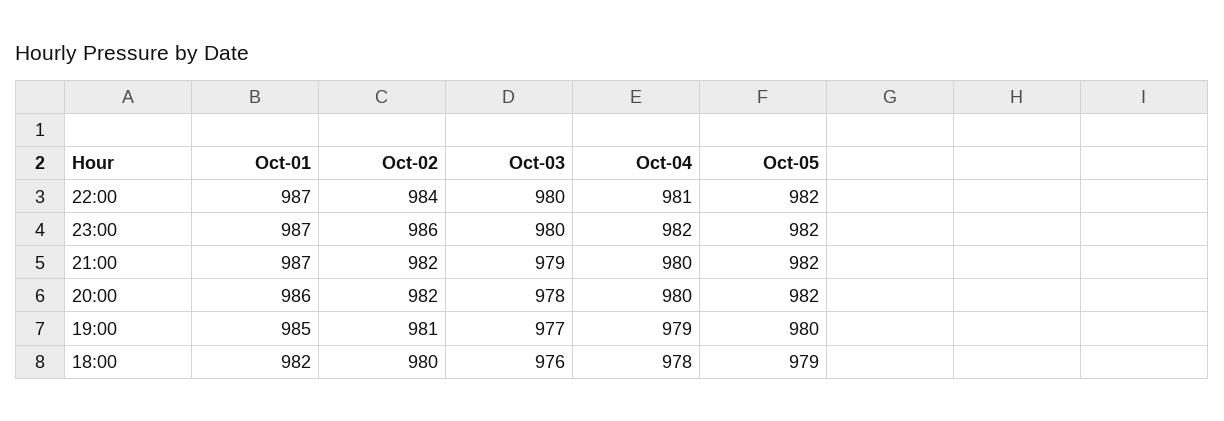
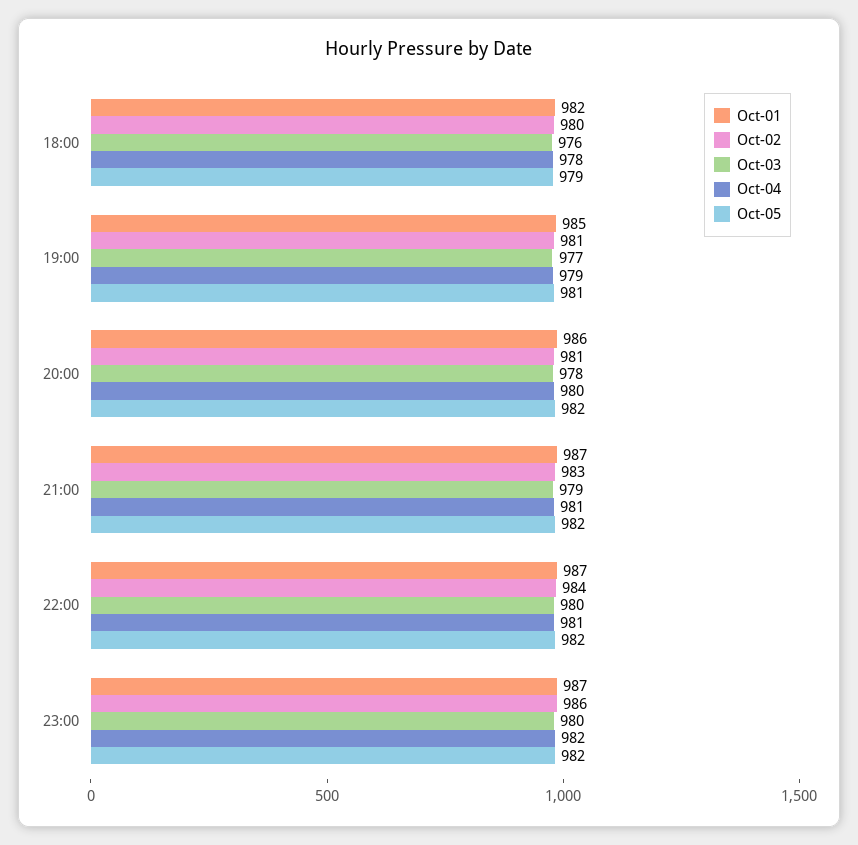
Oct-02, 21:00: 982 -> 983
Oct-04, 21:00: 980 -> 981
Oct-02, 20:00: 982 -> 981
Oct-05, 19:00: 980 -> 981

